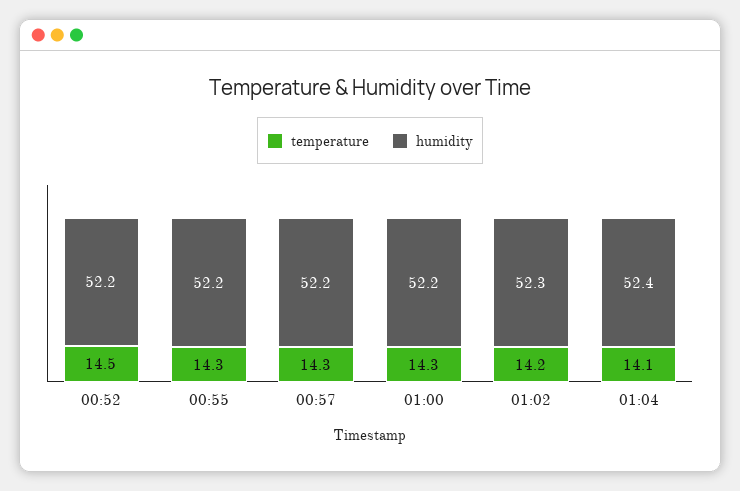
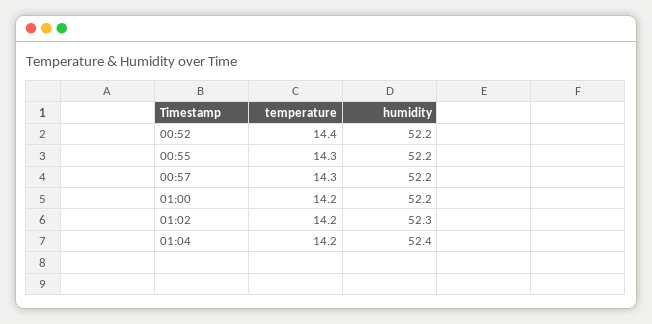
temperature, 00:52: 14.5 -> 14.4
temperature, 01:00: 14.3 -> 14.2
temperature, 01:04: 14.1 -> 14.2

